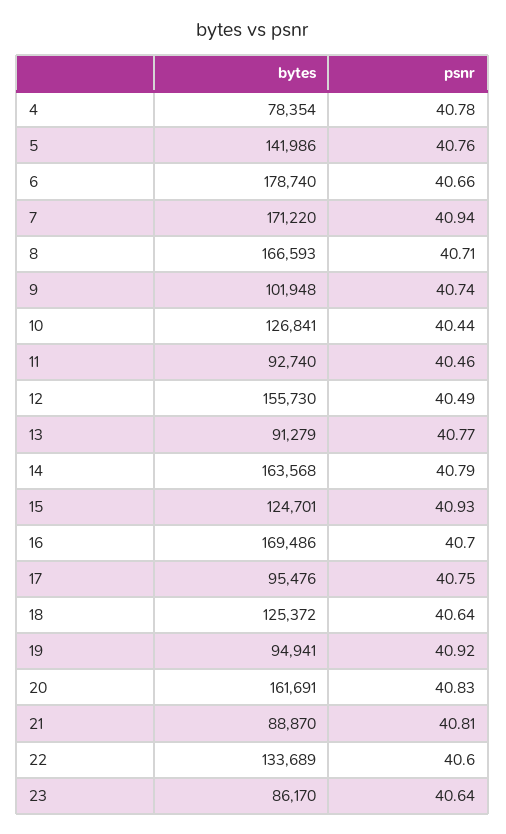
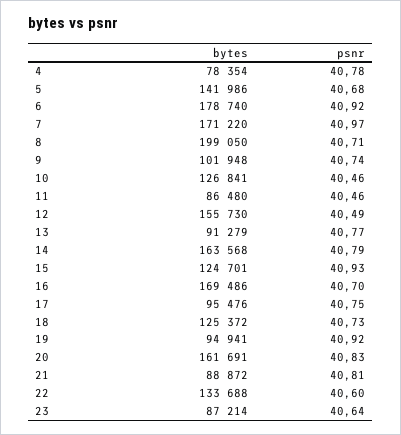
psnr, 5: 40.76 -> 40.68
psnr, 6: 40.66 -> 40.92
psnr, 7: 40.94 -> 40.97
bytes, 8: 166593 -> 199050
psnr, 10: 40.44 -> 40.46
bytes, 11: 92740 -> 86480
psnr, 18: 40.64 -> 40.73
bytes, 21: 88870 -> 88872
bytes, 22: 133689 -> 133688
bytes, 23: 86170 -> 87214

